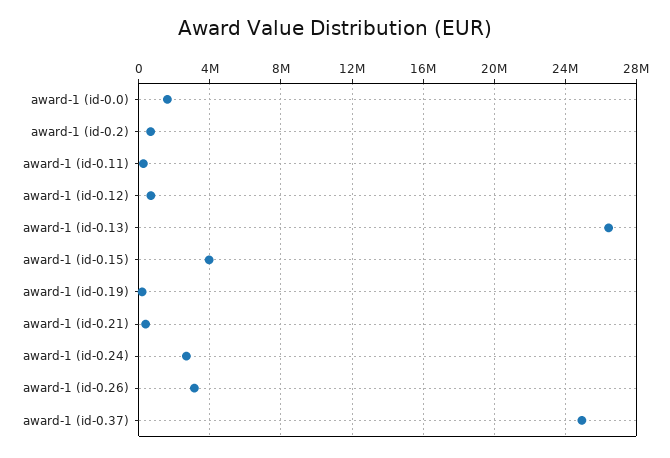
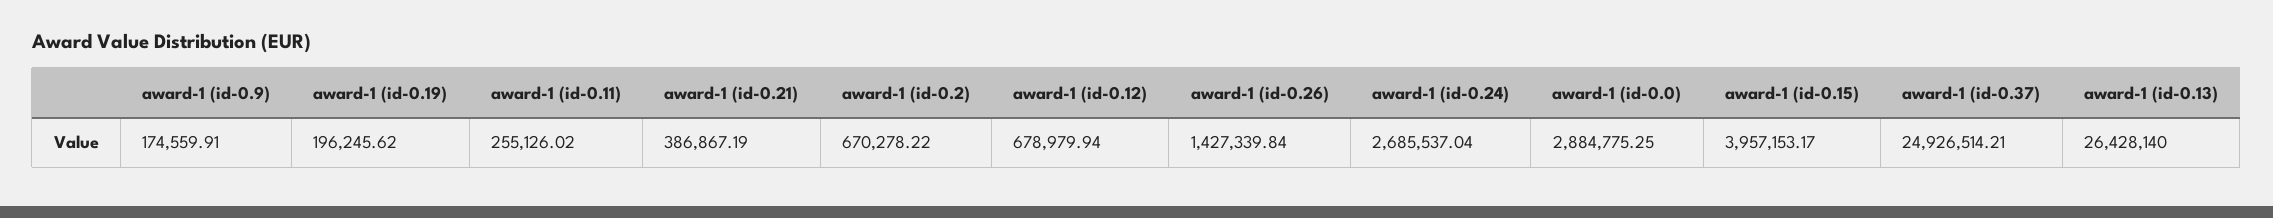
award-1 (id-0.0): 1500000 -> 2884775.25
award-1 (id-0.26): 3000000 -> 1427339.84
award-1 (id-0.9): none -> 174559.91

